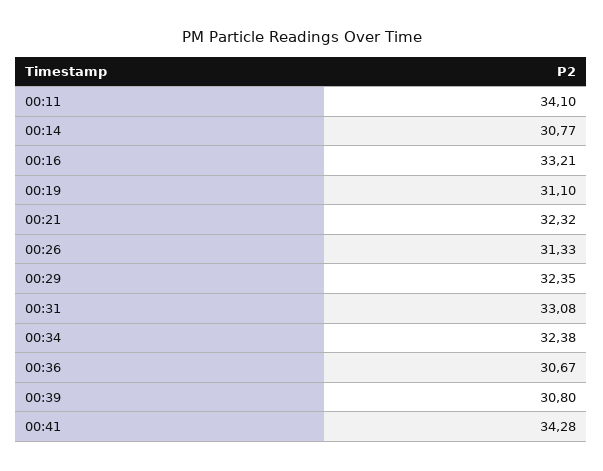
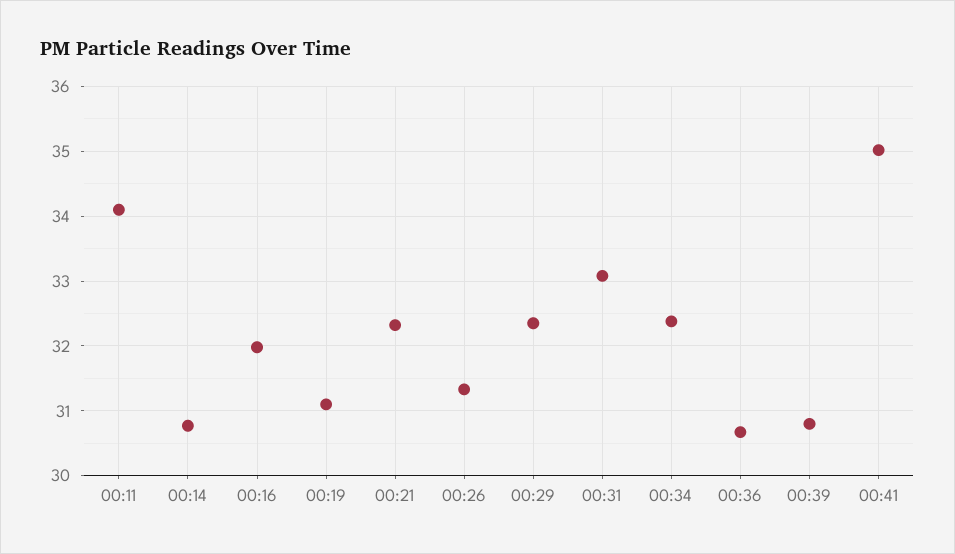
00:16: 33.21 -> 32
00:41: 34.28 -> 35

